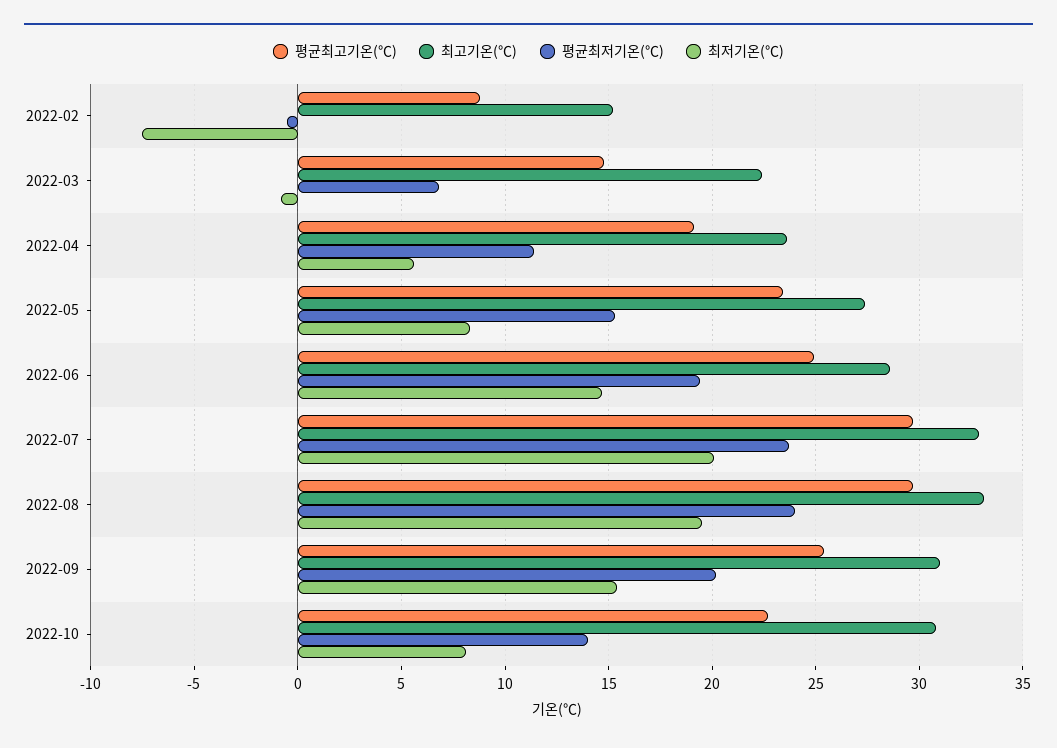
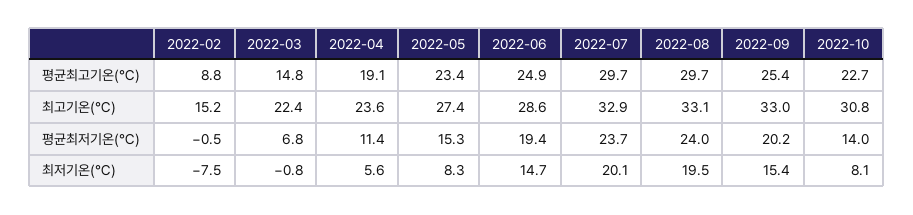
최고기온(℃), 2022-09: 31 -> 33

